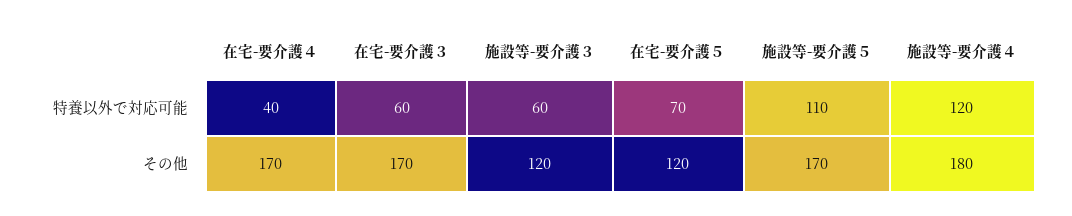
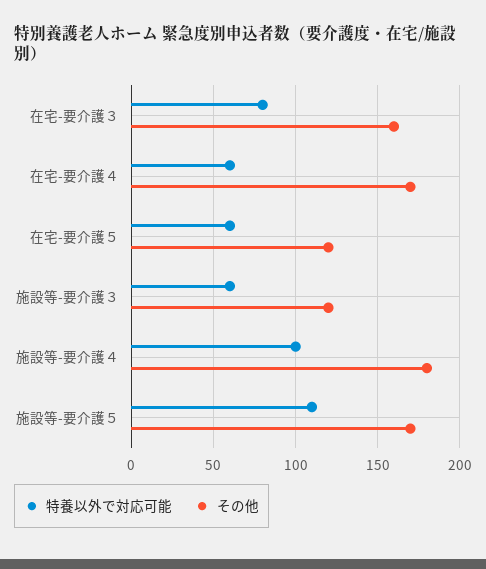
特養以外で対応可能, 在宅-要介護４: 40 -> 60
特養以外で対応可能, 在宅-要介護３: 60 -> 80
特養以外で対応可能, 在宅-要介護５: 70 -> 60
特養以外で対応可能, 施設等-要介護４: 120 -> 100
その他, 在宅-要介護３: 170 -> 160

